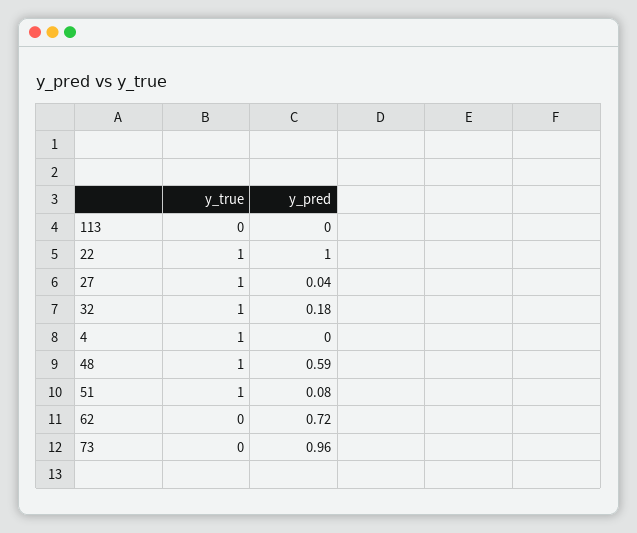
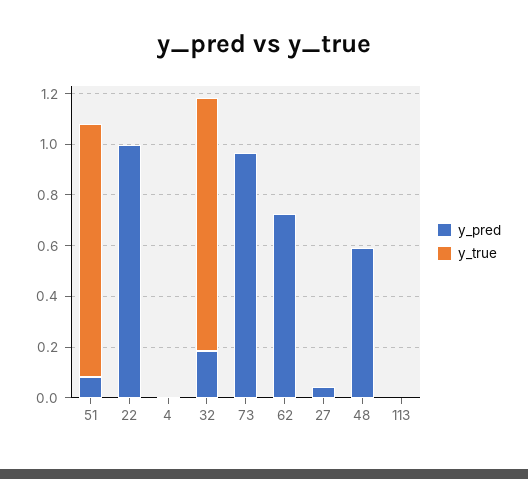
y_true, 22: 1 -> 0
y_true, 27: 1 -> 0
y_true, 4: 1 -> 0
y_true, 48: 1 -> 0

